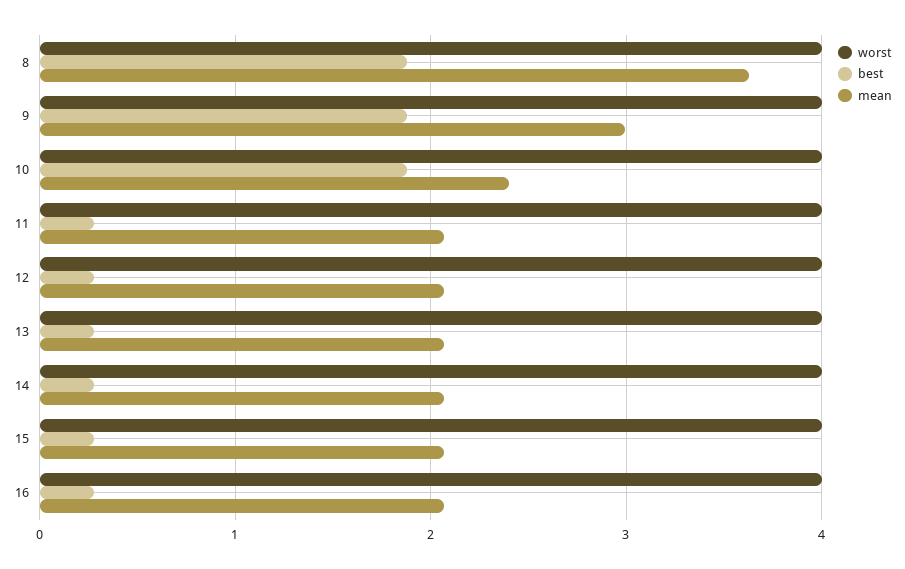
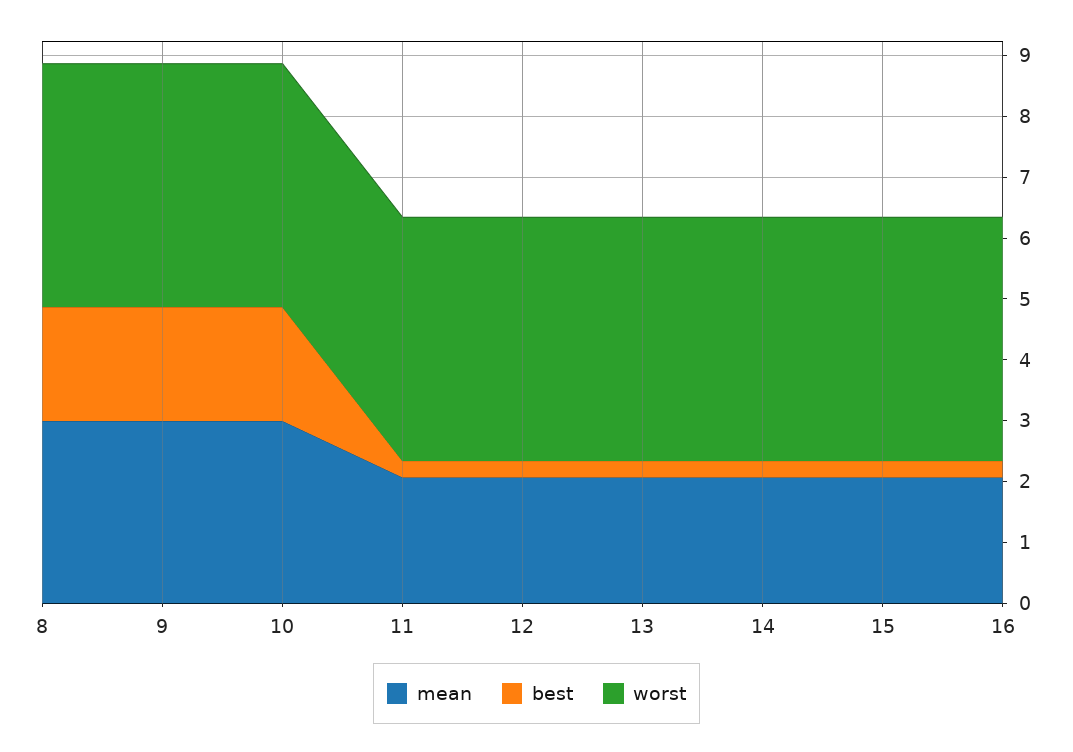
mean, 8: 3.6 -> 3
mean, 10: 2.4 -> 3

